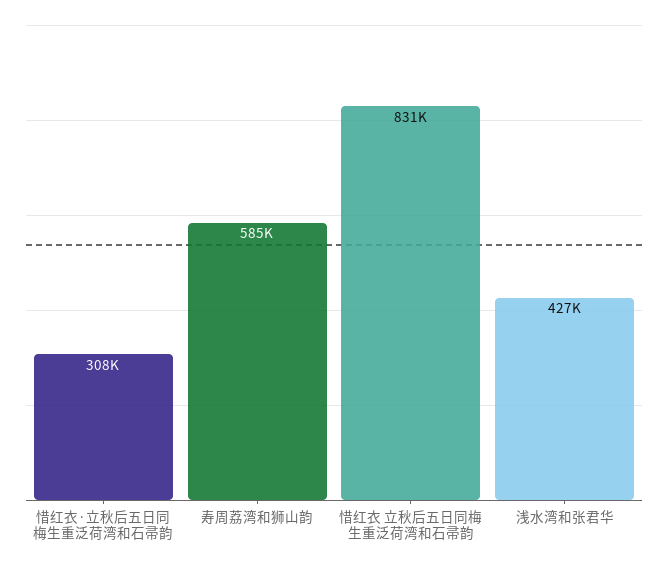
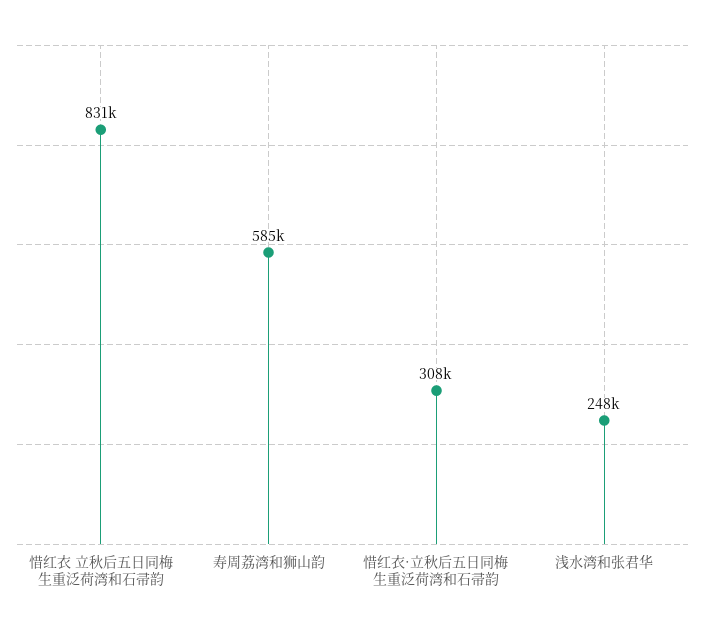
浅水湾和张君华: 427000 -> 248000

